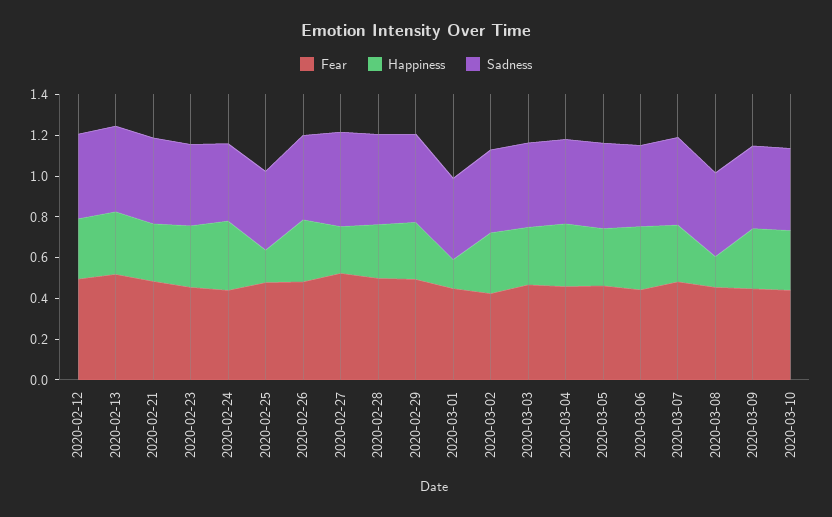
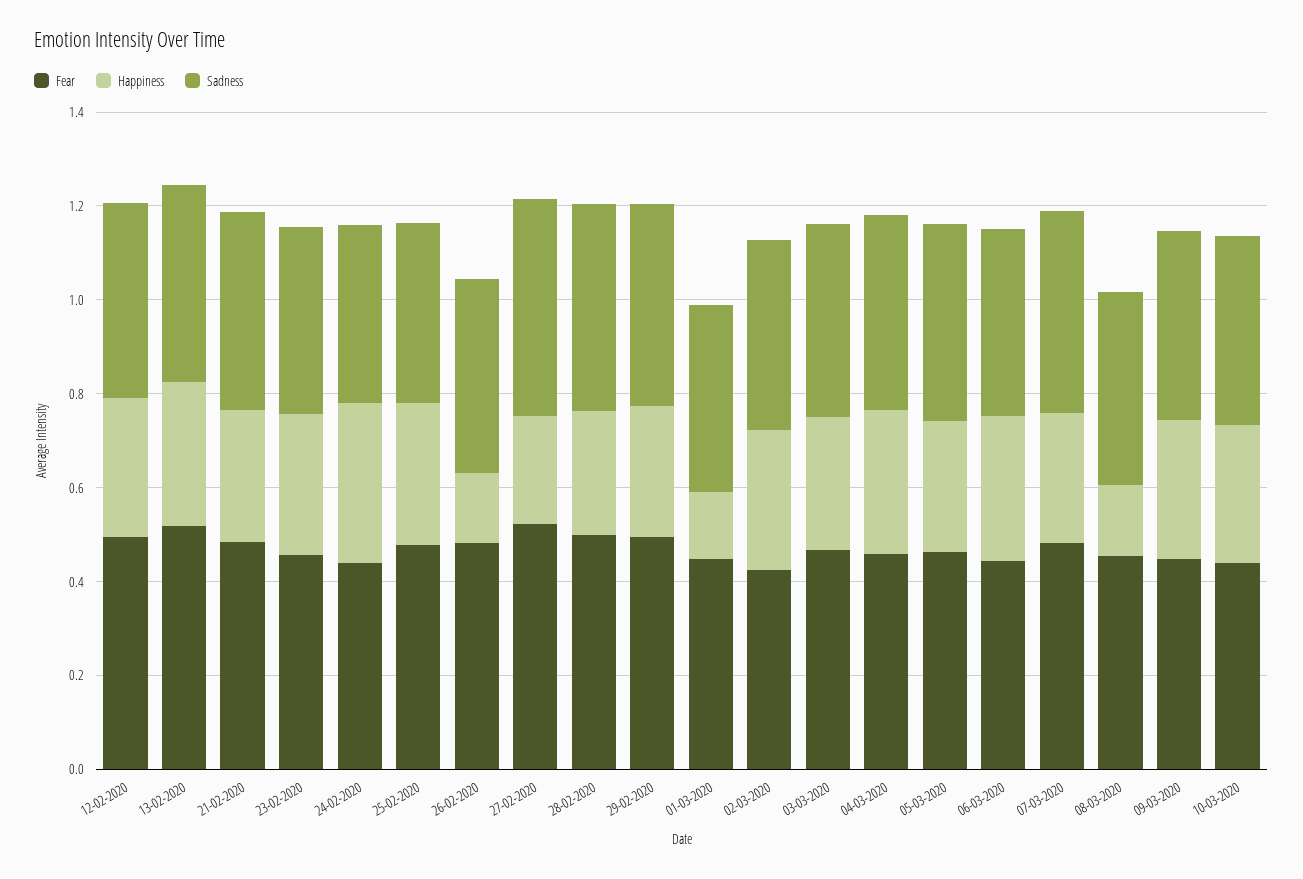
Happiness, 2020-02-25: 0.15 -> 0.3
Happiness, 2020-02-26: 0.3 -> 0.15

